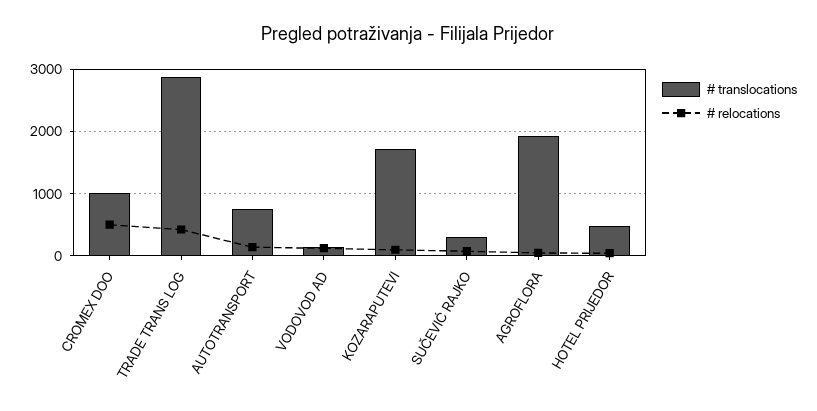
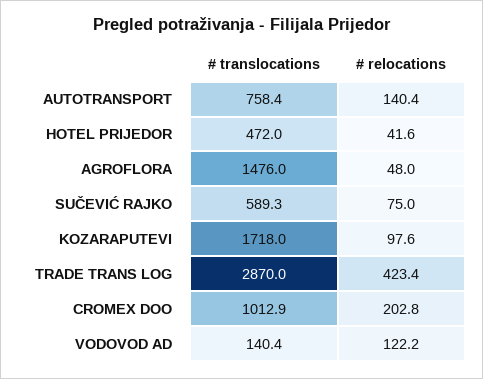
# relocations, CROMEX DOO: 500 -> 202.8
# translocations, SUČEVIĆ RAJKO: 300 -> 589.3
# translocations, AGROFLORA: 1900 -> 1476

